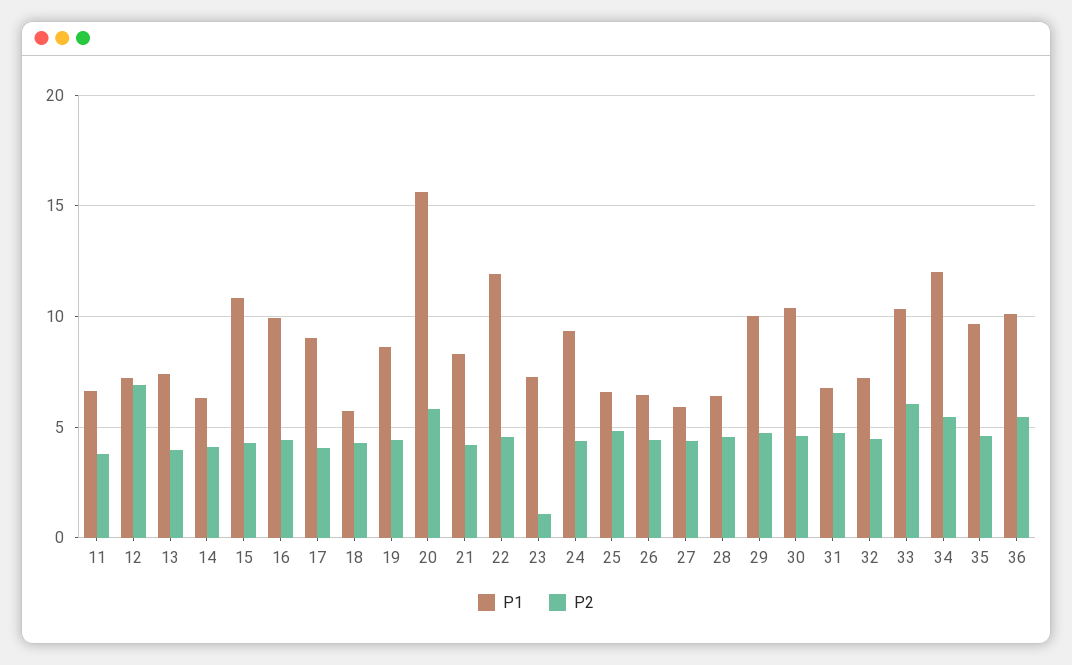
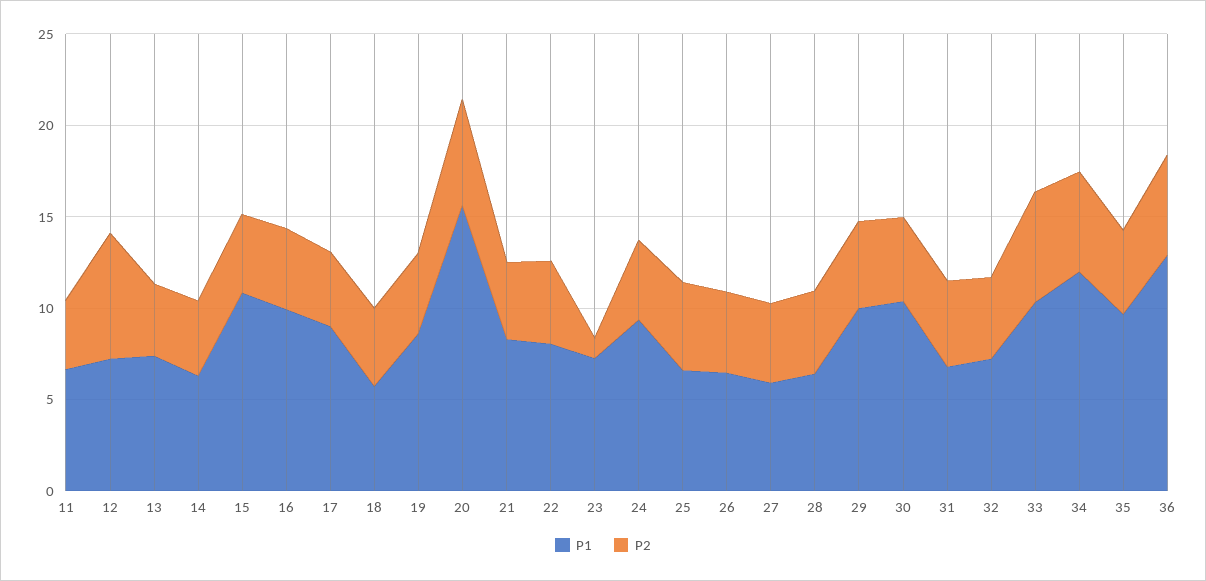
P1, 22: 12 -> 8
P1, 36: 10 -> 13

